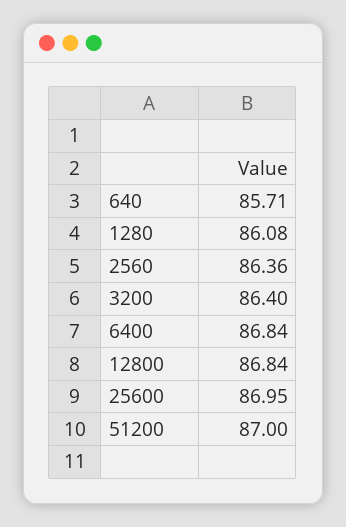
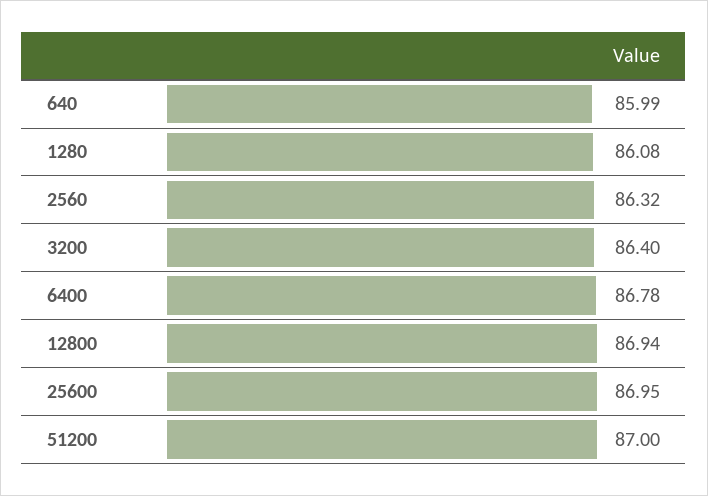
640: 85.71 -> 85.99
2560: 86.36 -> 86.32
6400: 86.84 -> 86.78
12800: 86.84 -> 86.94

